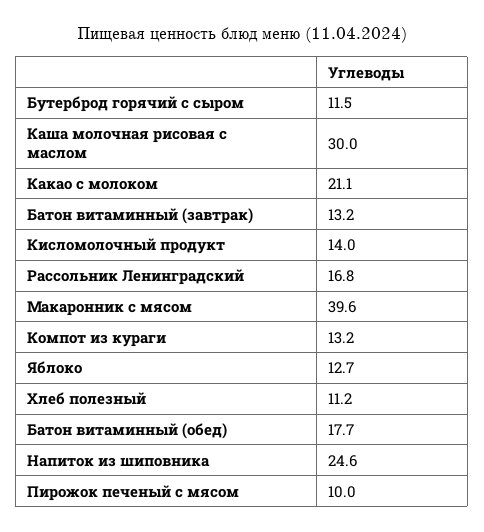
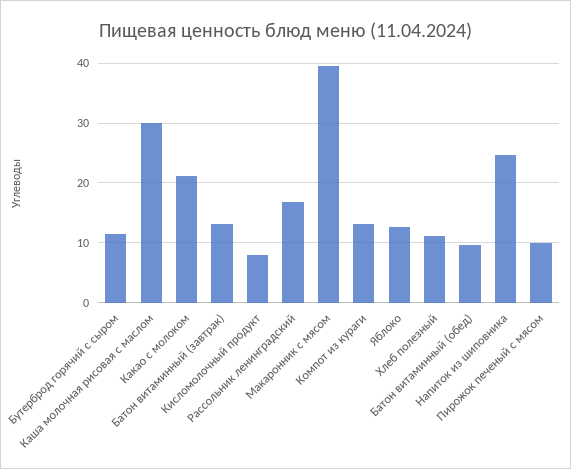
Кисломолочный продукт: 14 -> 8
Батон витаминный (обед): 17.7 -> 10

